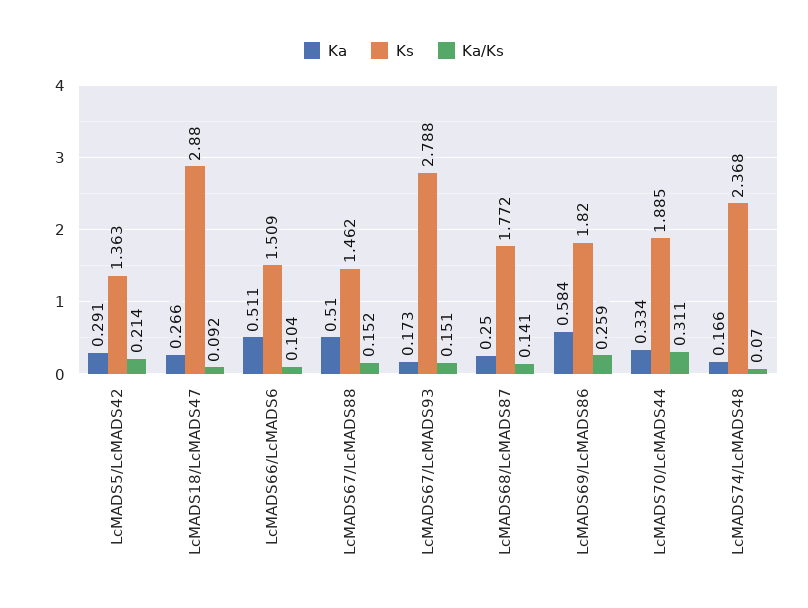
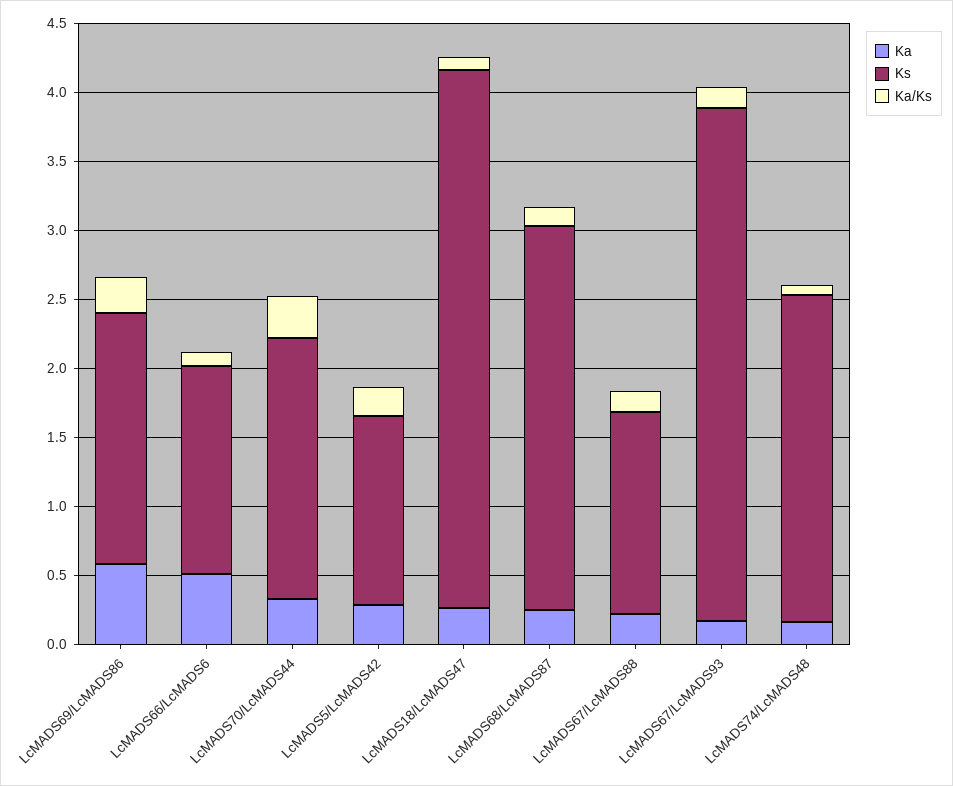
Ks, LcMADS18/LcMADS47: 2.88 -> 3.9
Ka, LcMADS67/LcMADS88: 0.51 -> 0.2
Ks, LcMADS67/LcMADS93: 2.788 -> 3.7
Ks, LcMADS68/LcMADS87: 1.772 -> 2.8

